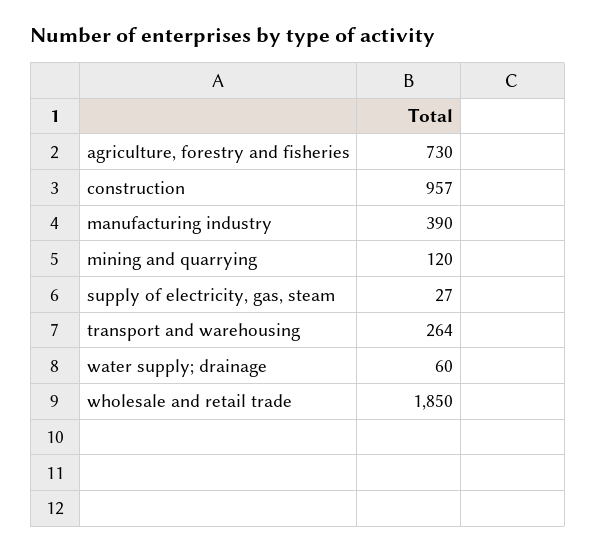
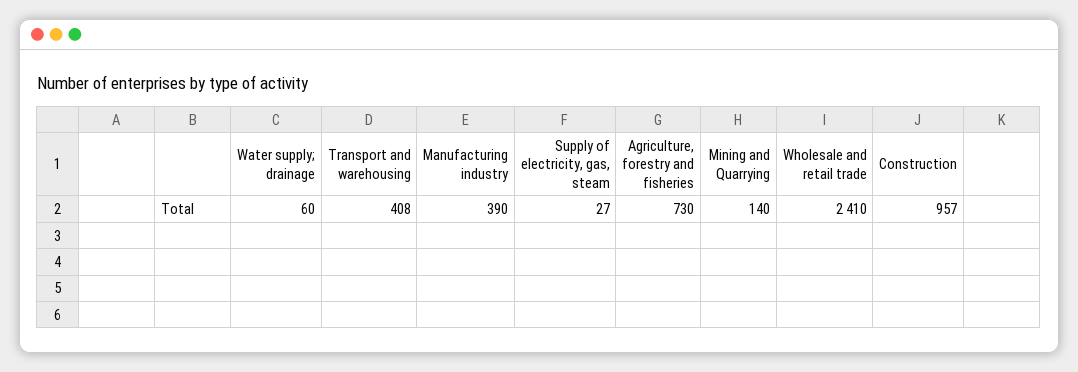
mining and quarrying: 120 -> 140
transport and warehousing: 264 -> 408
wholesale and retail trade: 1850 -> 2410

